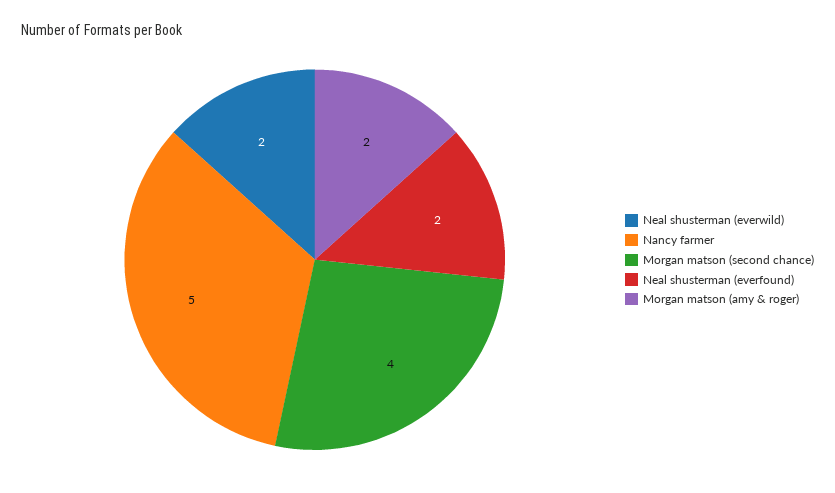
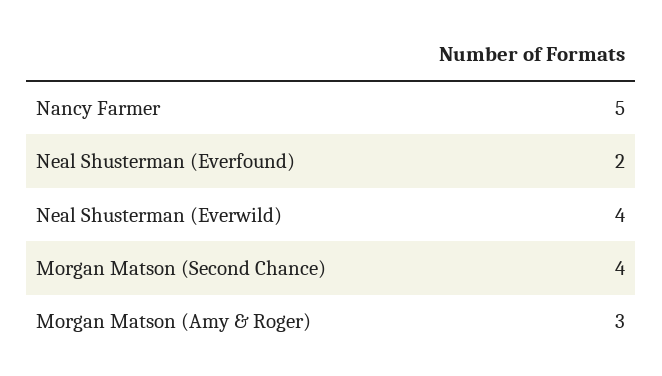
Neal shusterman (everwild): 2 -> 4
Morgan matson (amy & roger): 2 -> 3

